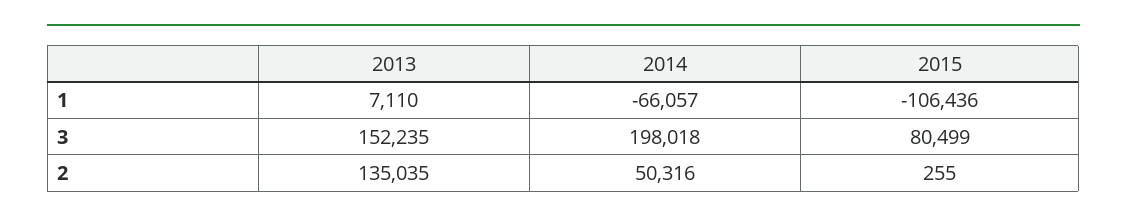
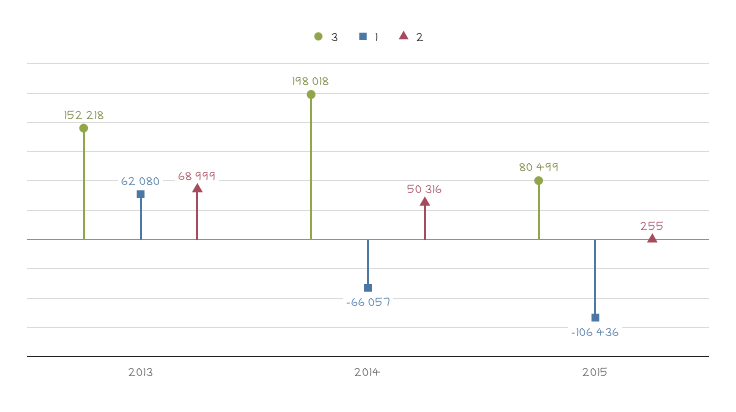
1, 2013: 7110 -> 62080
3, 2013: 152235 -> 152218
2, 2013: 135035 -> 68999

